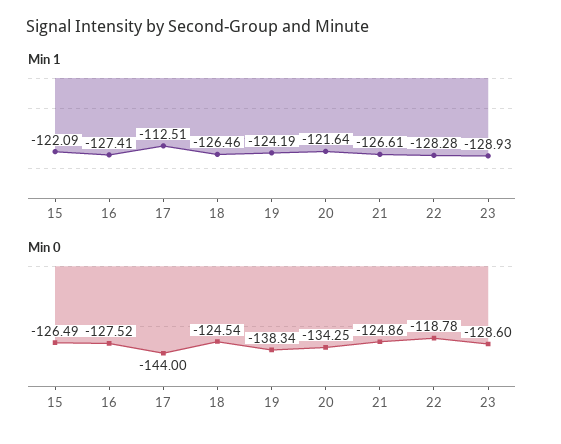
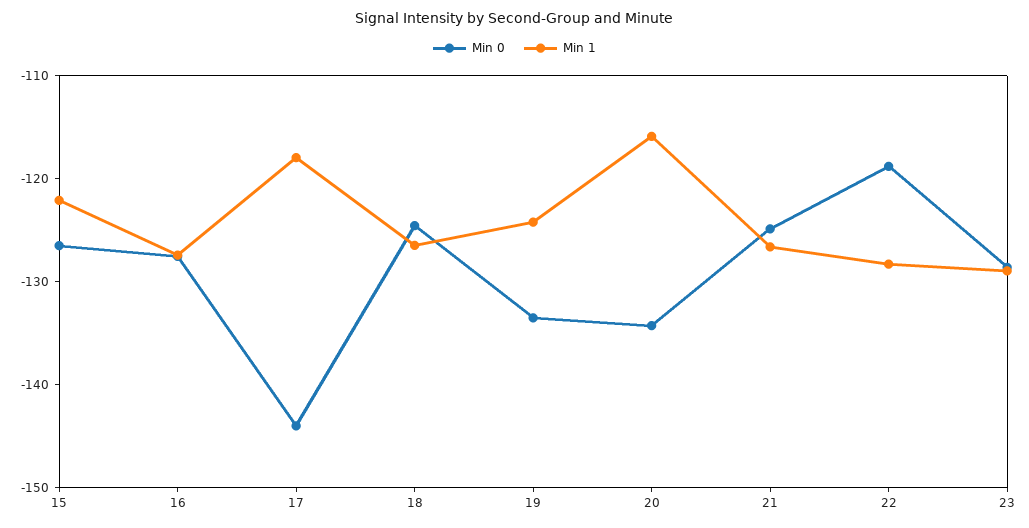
Min 1, 17: -112.51 -> -118
Min 1, 20: -121.64 -> -116
Min 0, 19: -138.34 -> -134

